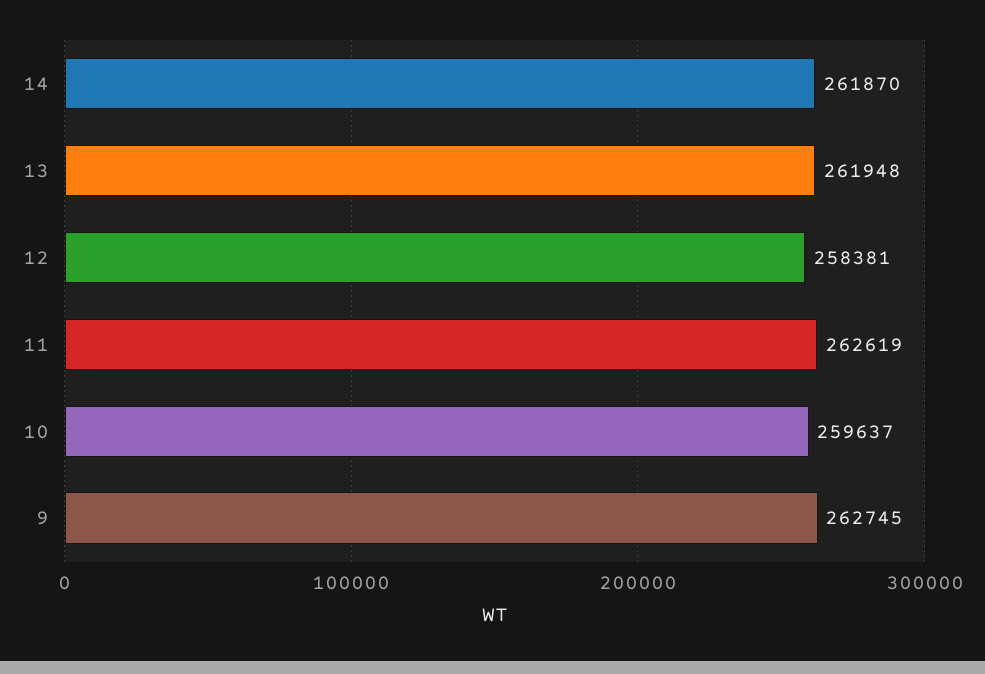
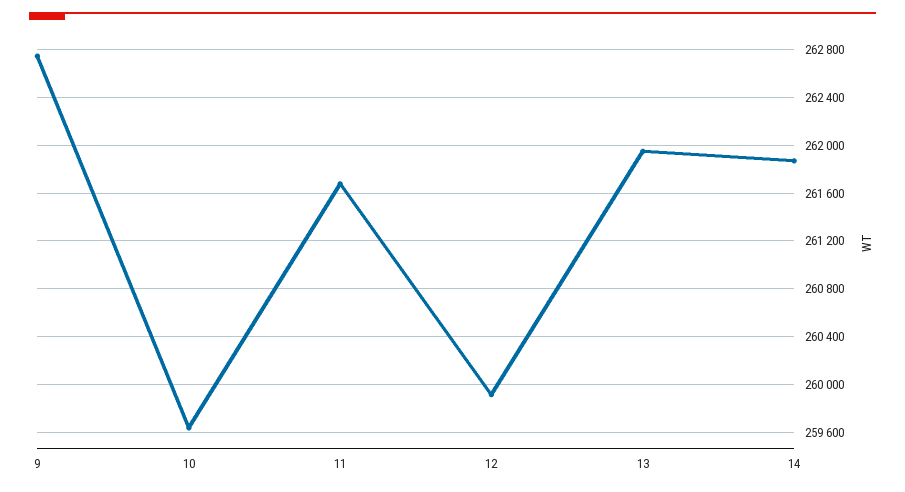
12: 258381 -> 259900
11: 262619 -> 261700

